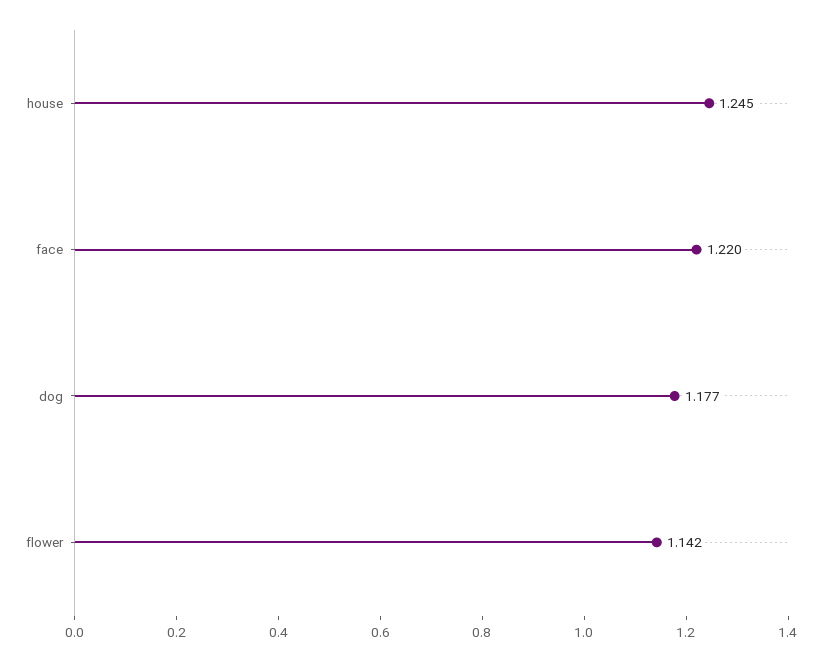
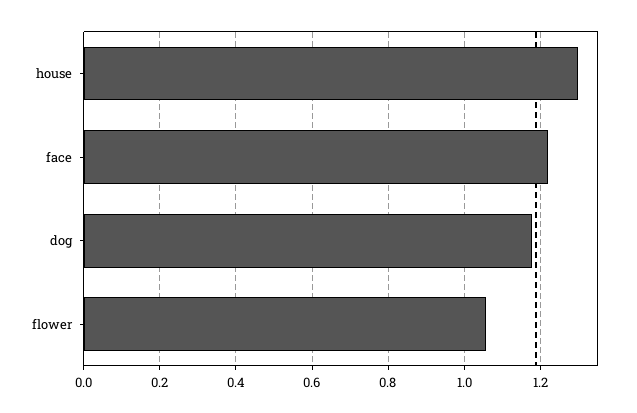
house: 1.245 -> 1.3
flower: 1.142 -> 1.06

